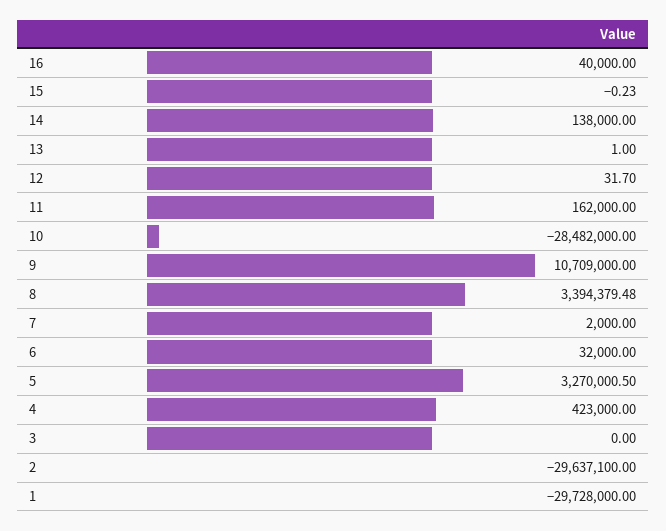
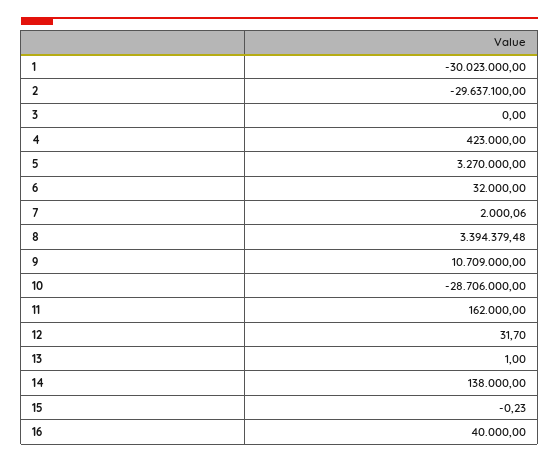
10: -28482000 -> -28706000
7: 2000 -> 2000.06
5: 3270000.5 -> 3270000
1: -29728000 -> -30023000

